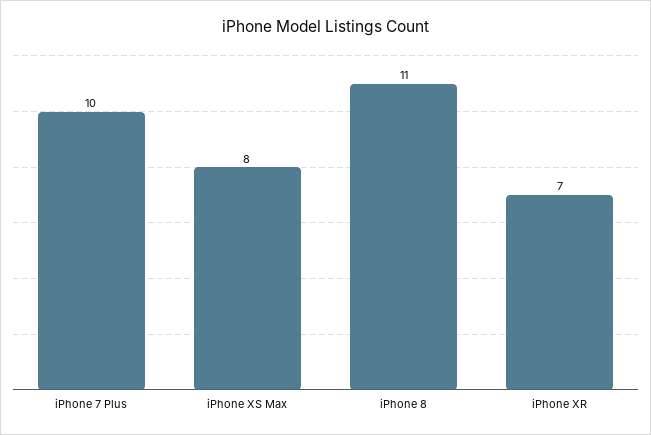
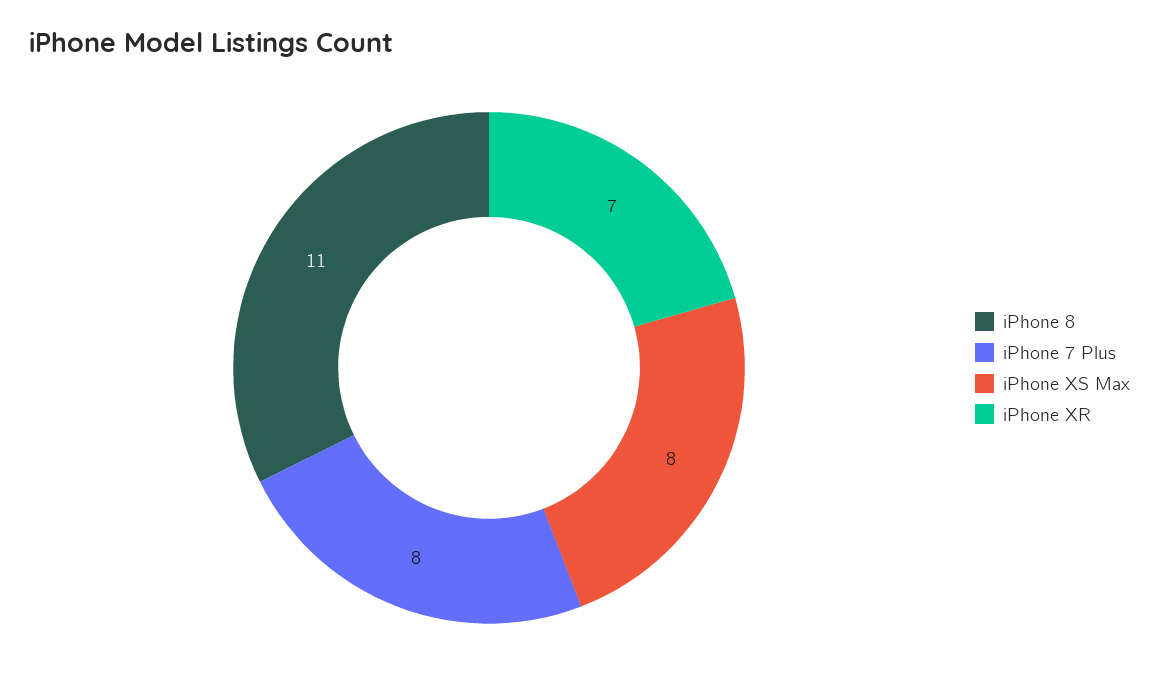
iPhone 7 Plus: 10 -> 8

